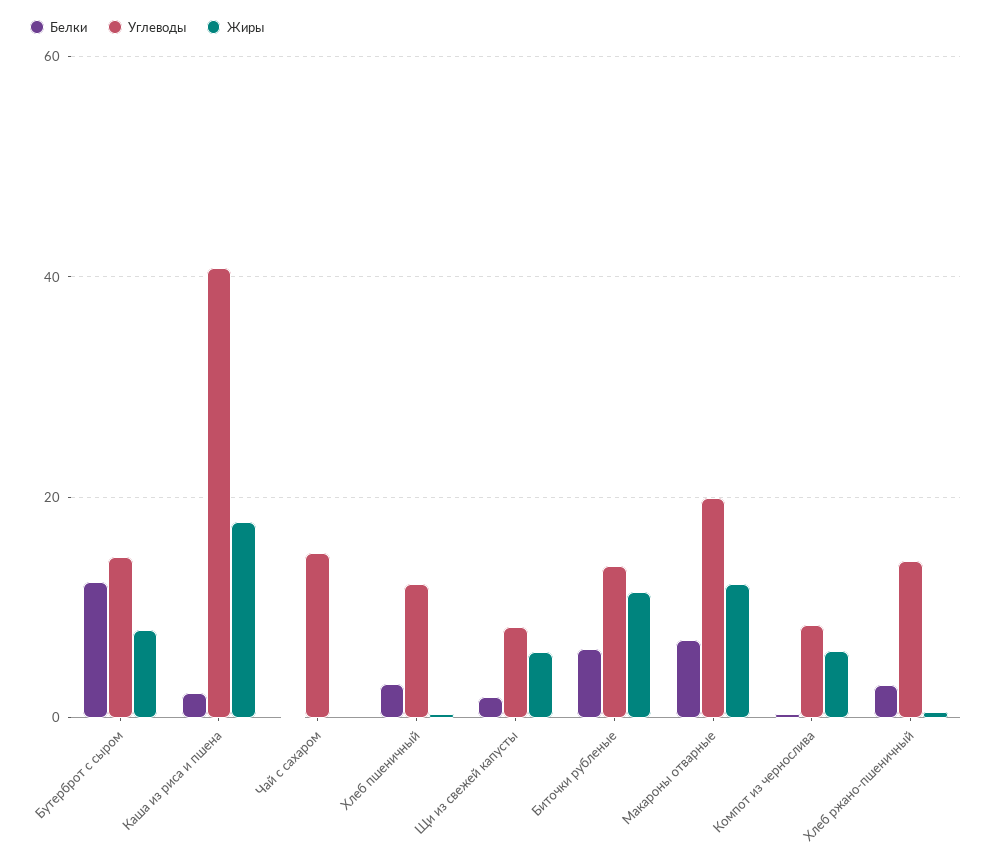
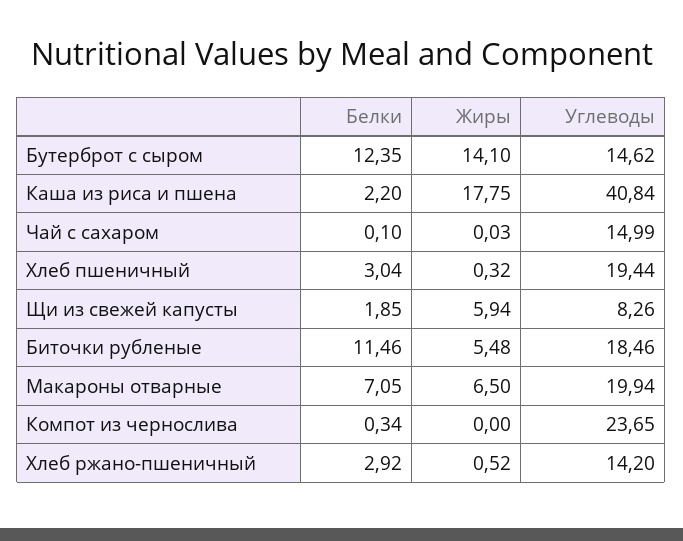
Жиры, Бутерброт с сыром: 8 -> 14.1
Углеводы, Хлеб пшеничный: 12 -> 19.44
Белки, Биточки рубленые: 6 -> 11.46
Углеводы, Биточки рубленые: 14 -> 18.46
Жиры, Биточки рубленые: 12 -> 5.48
Жиры, Макароны отварные: 12 -> 6.5
Углеводы, Компот из чернослива: 8 -> 23.65
Жиры, Компот из чернослива: 6 -> 0

